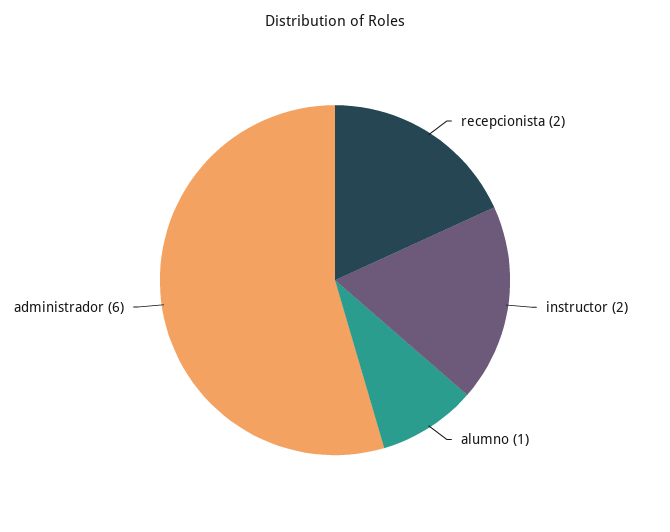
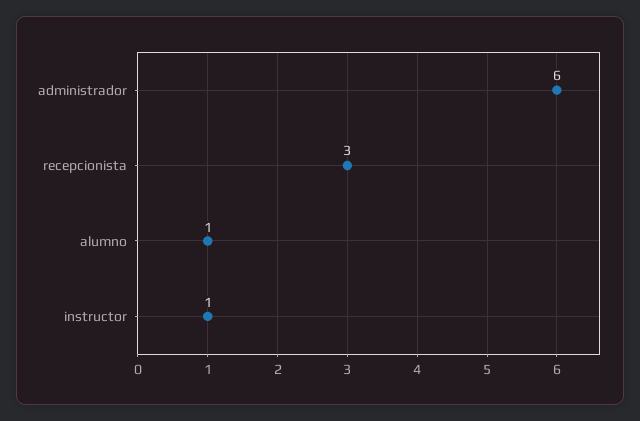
recepcionista: 2 -> 3
instructor: 2 -> 1

